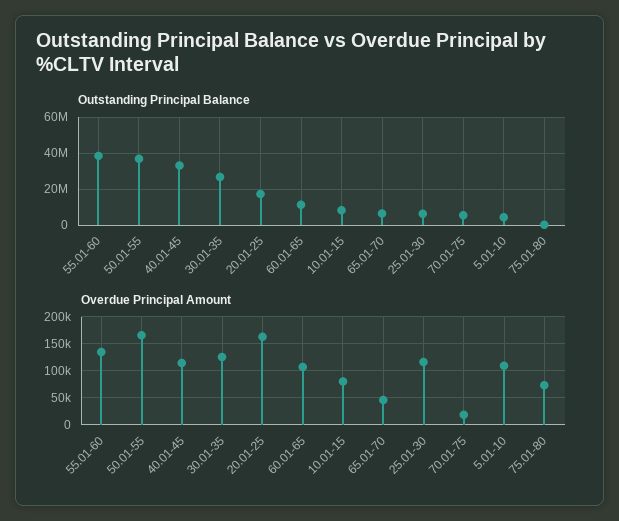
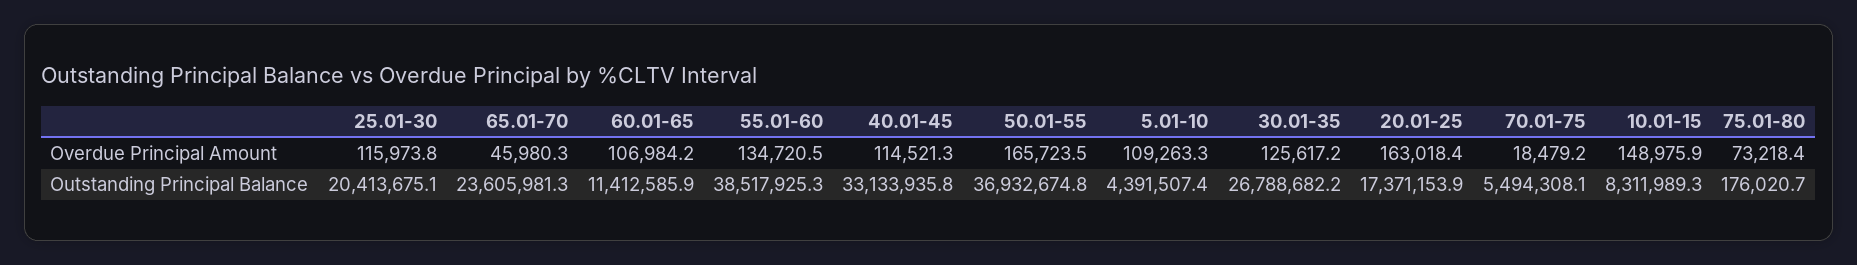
Outstanding Principal Balance, 65.01-70: 5000000 -> 23605981.3
Outstanding Principal Balance, 25.01-30: 5000000 -> 20413675.1
Overdue Principal Amount, 10.01-15: 75000 -> 148975.9

